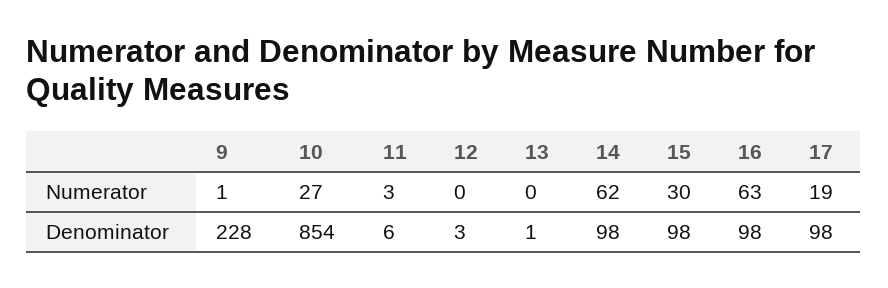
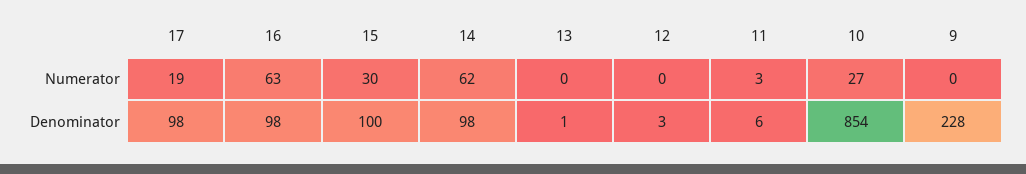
9, Numerator: 1 -> 0
15, Denominator: 98 -> 100

